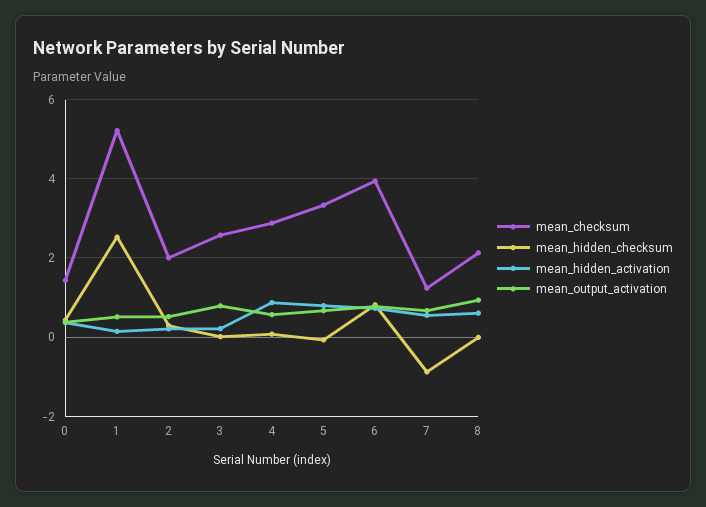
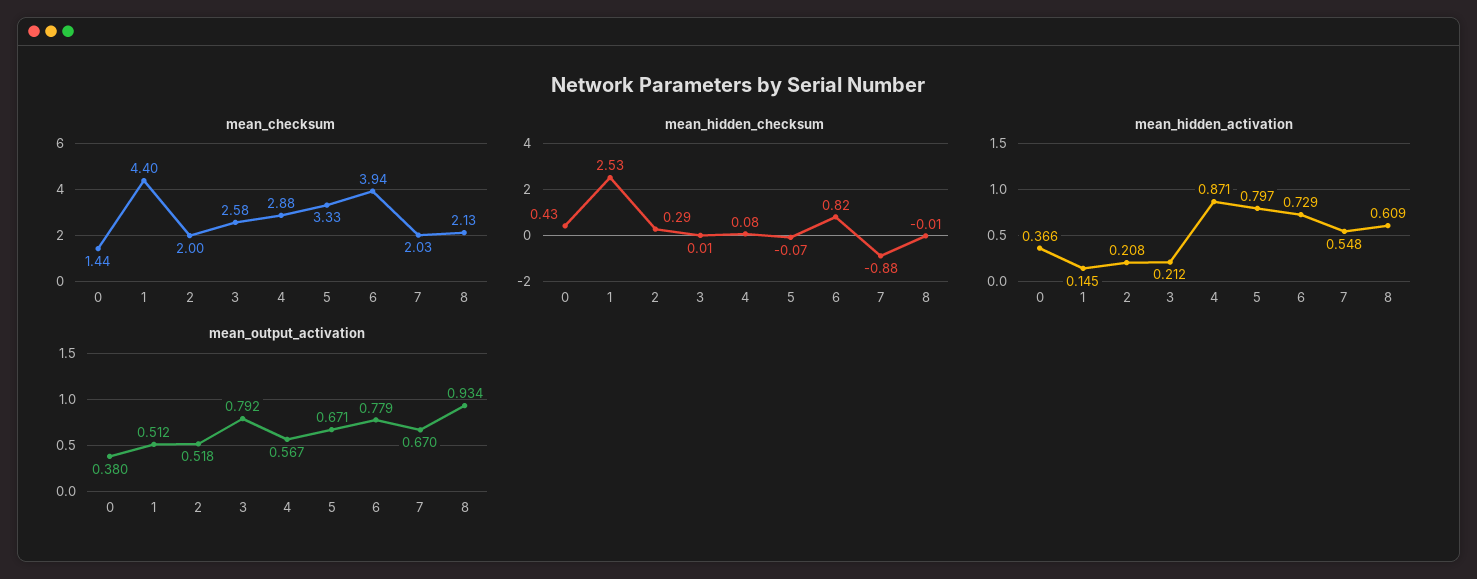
mean_checksum, 1: 5.2 -> 4.4
mean_checksum, 7: 1.2 -> 2.03

